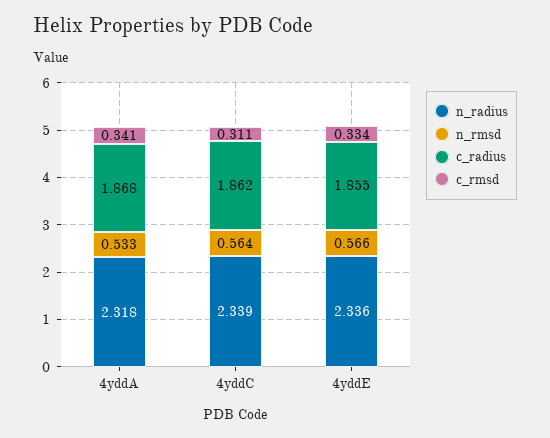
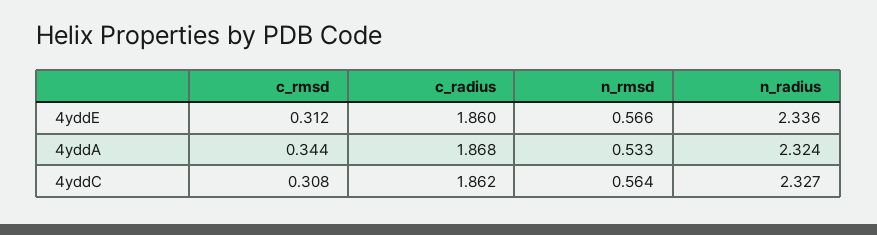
n_radius, 4yddA: 2.318 -> 2.324
c_rmsd, 4yddA: 0.341 -> 0.344
n_radius, 4yddC: 2.339 -> 2.327
c_rmsd, 4yddC: 0.311 -> 0.308
c_radius, 4yddE: 1.855 -> 1.86
c_rmsd, 4yddE: 0.334 -> 0.312

